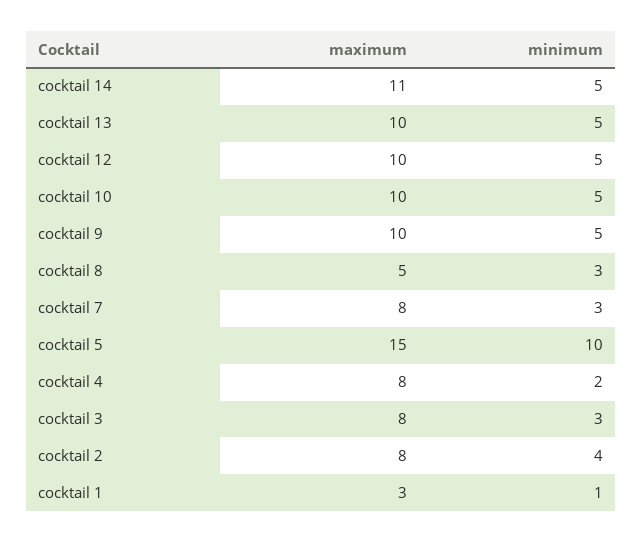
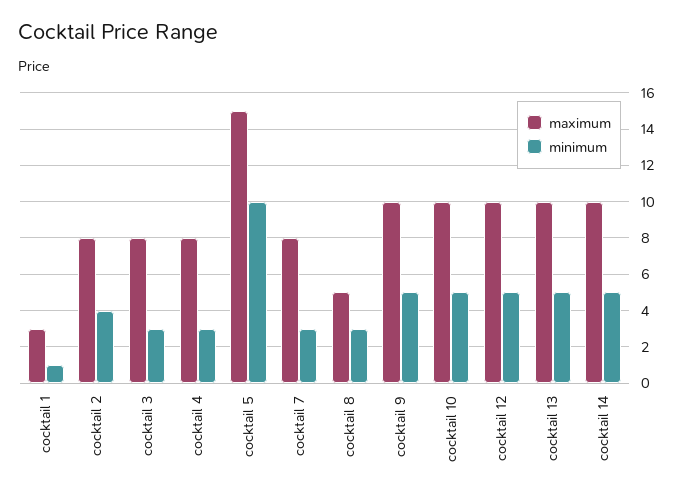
maximum, cocktail 14: 11 -> 10
minimum, cocktail 4: 2 -> 3

